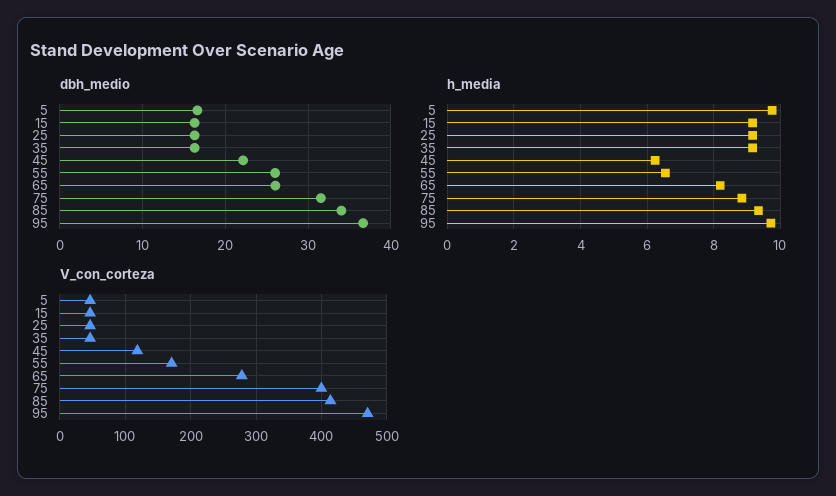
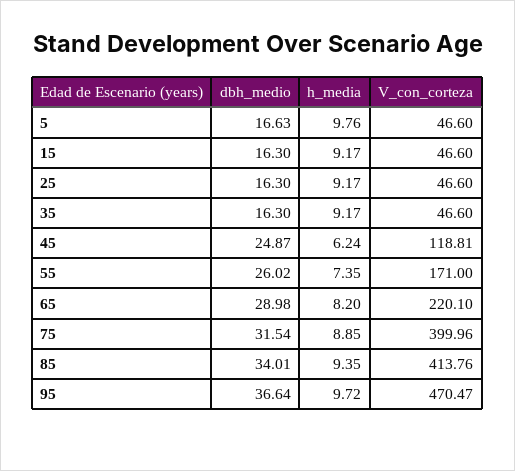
dbh_medio, 45: 22 -> 24.87
dbh_medio, 65: 26 -> 28.98
h_media, 55: 6.6 -> 7.35
V_con_corteza, 65: 280 -> 220.1

